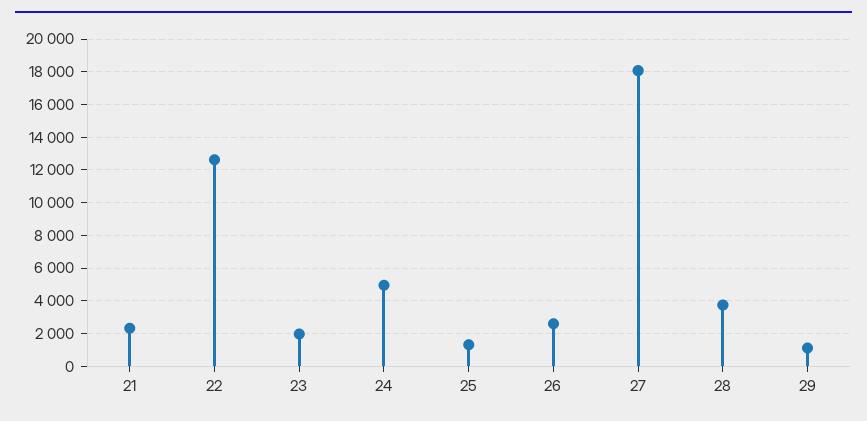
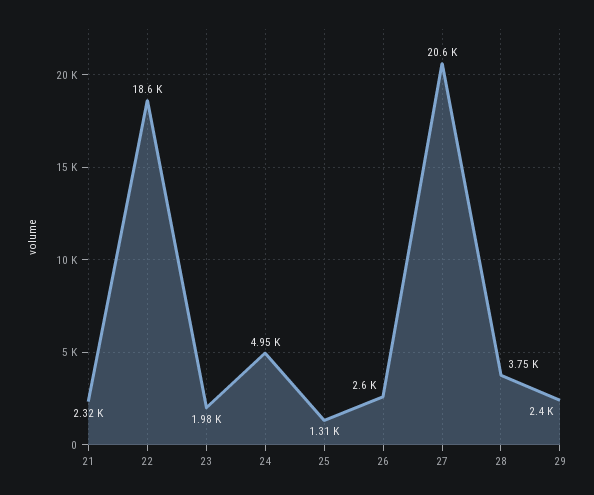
22: 12500 -> 18600
27: 18000 -> 20600
29: 1000 -> 2400

